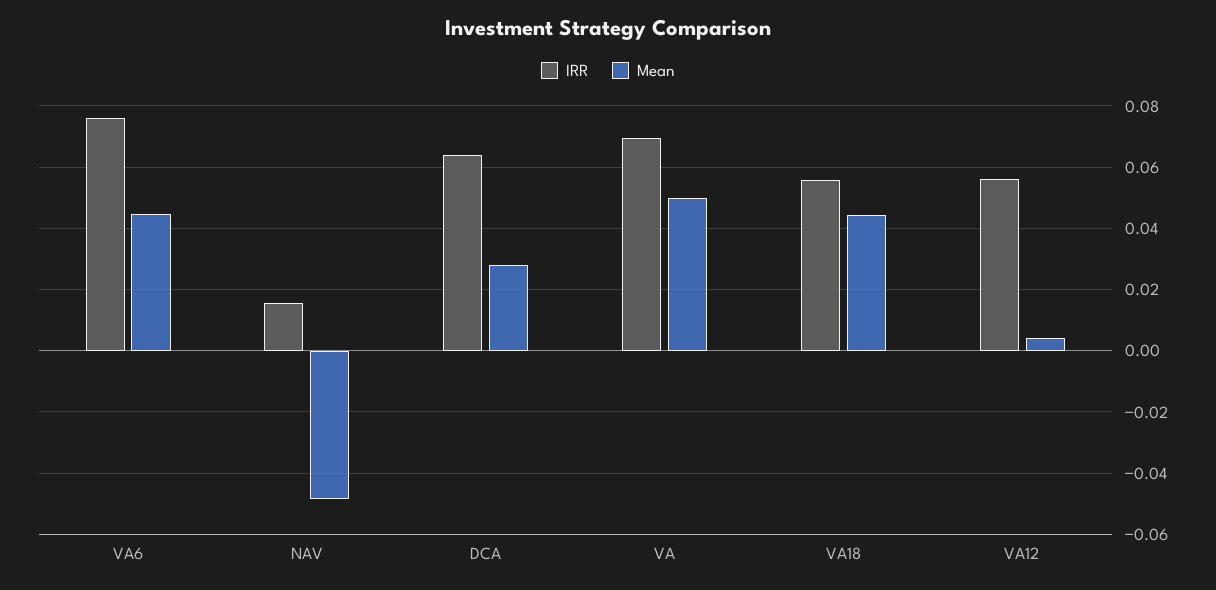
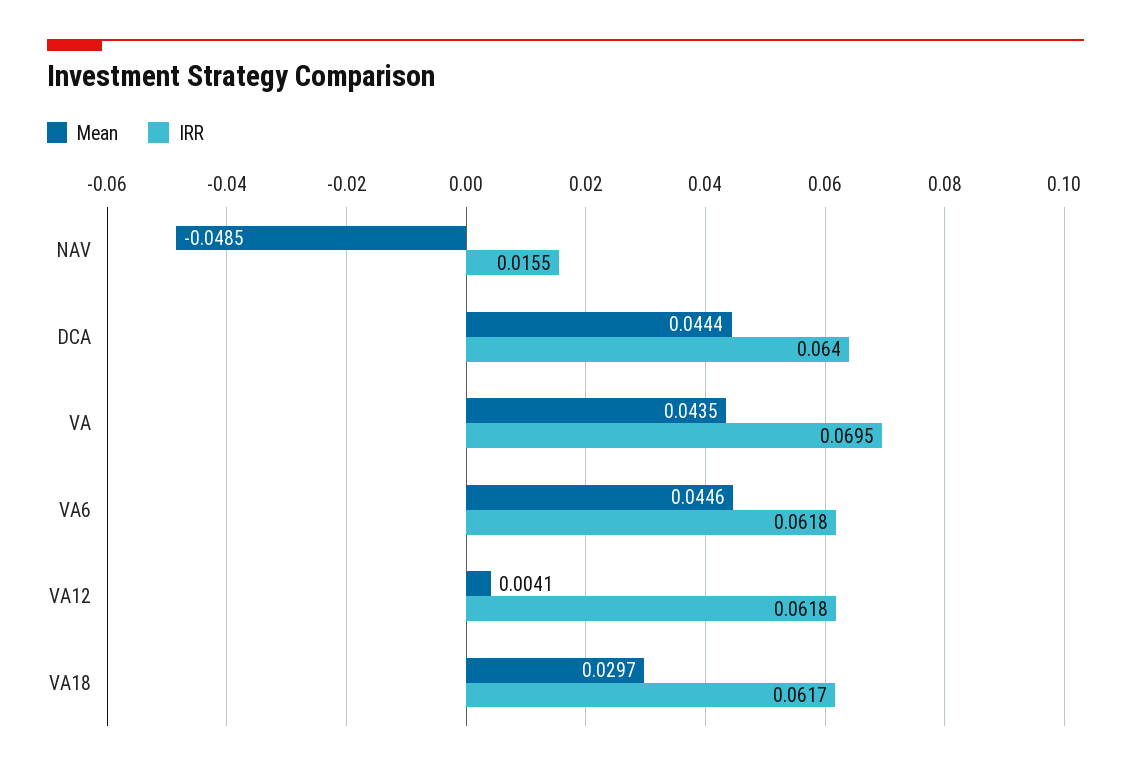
IRR, VA6: 0.076 -> 0.0618
Mean, DCA: 0.028 -> 0.0444
Mean, VA: 0.05 -> 0.0435
IRR, VA18: 0.056 -> 0.0617
Mean, VA18: 0.044 -> 0.0297
IRR, VA12: 0.056 -> 0.0618

